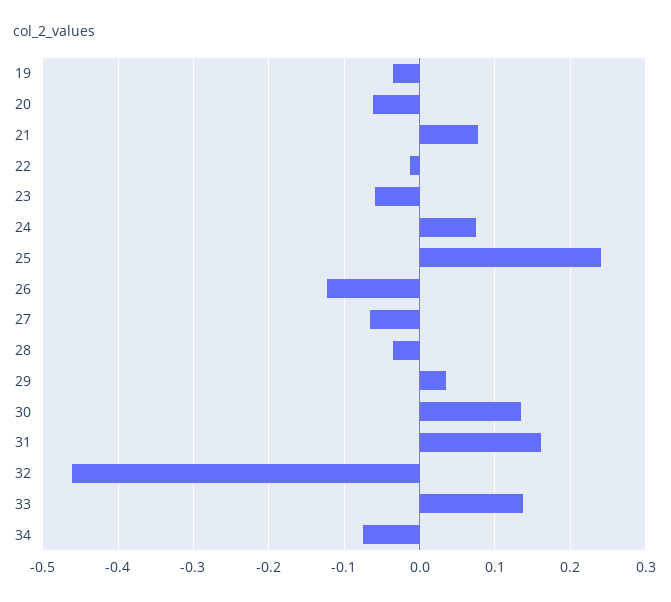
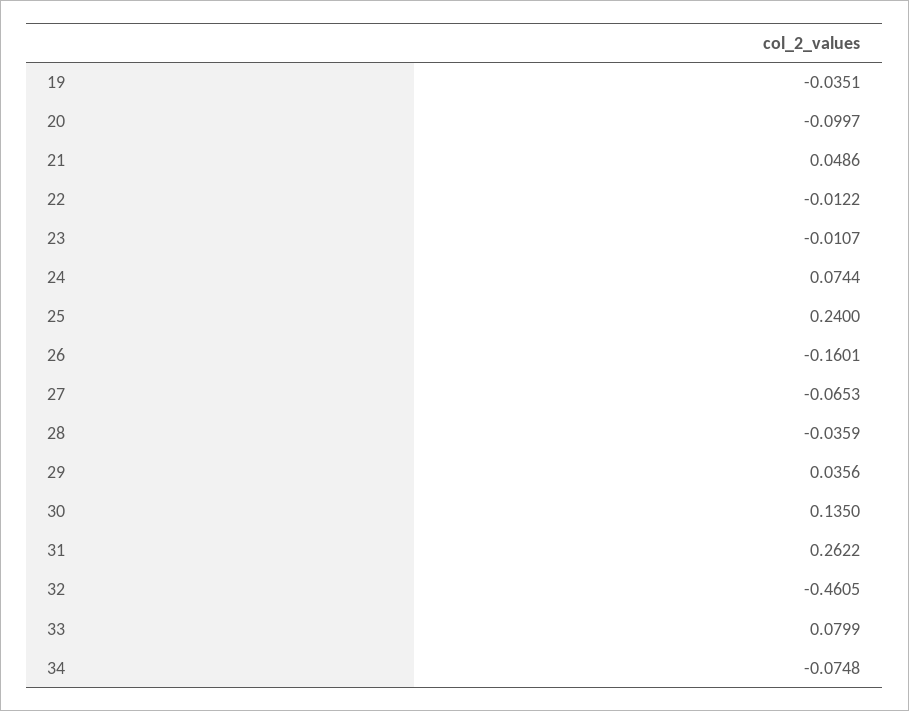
20: -0.06 -> -0.0997
21: 0.08 -> 0.0486
23: -0.06 -> -0.0107
26: -0.12 -> -0.1601
31: 0.16 -> 0.2622
33: 0.14 -> 0.0799

